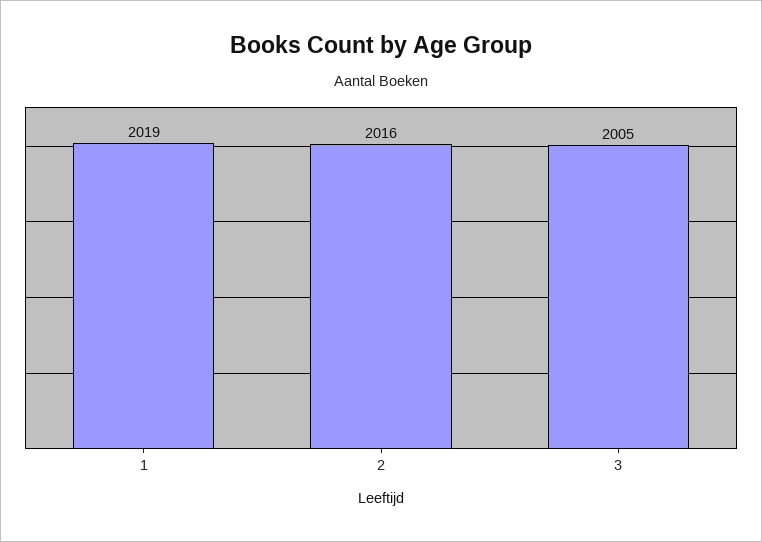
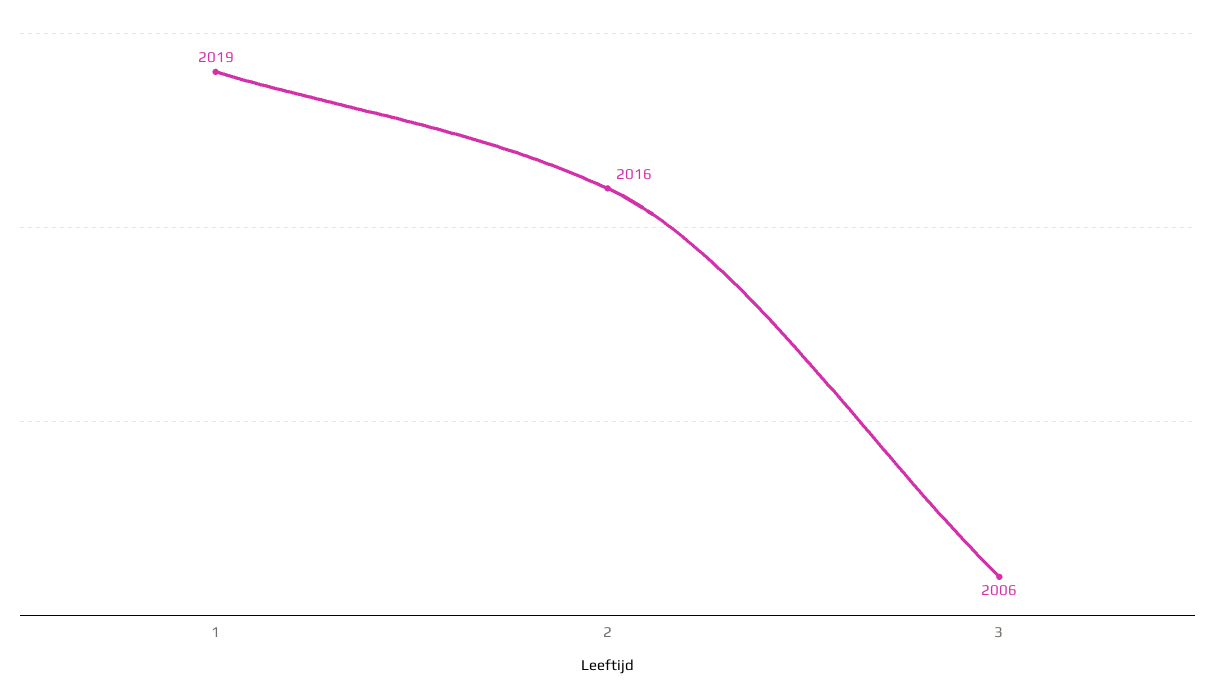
3: 2005 -> 2006

